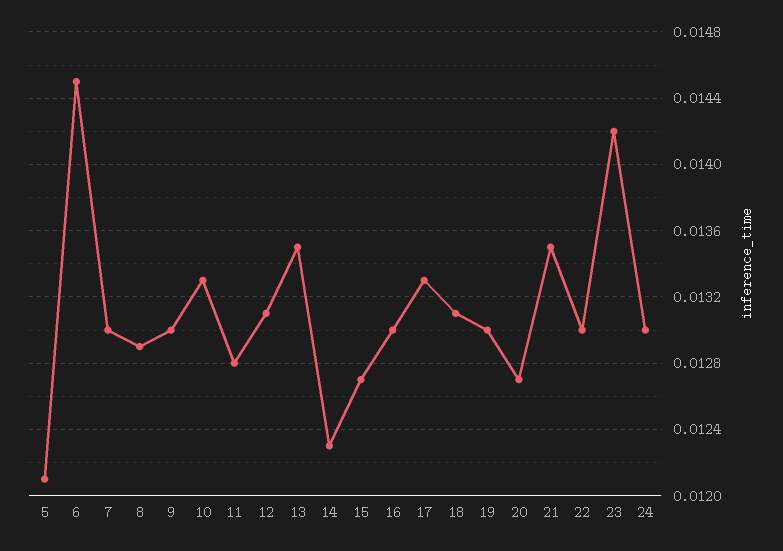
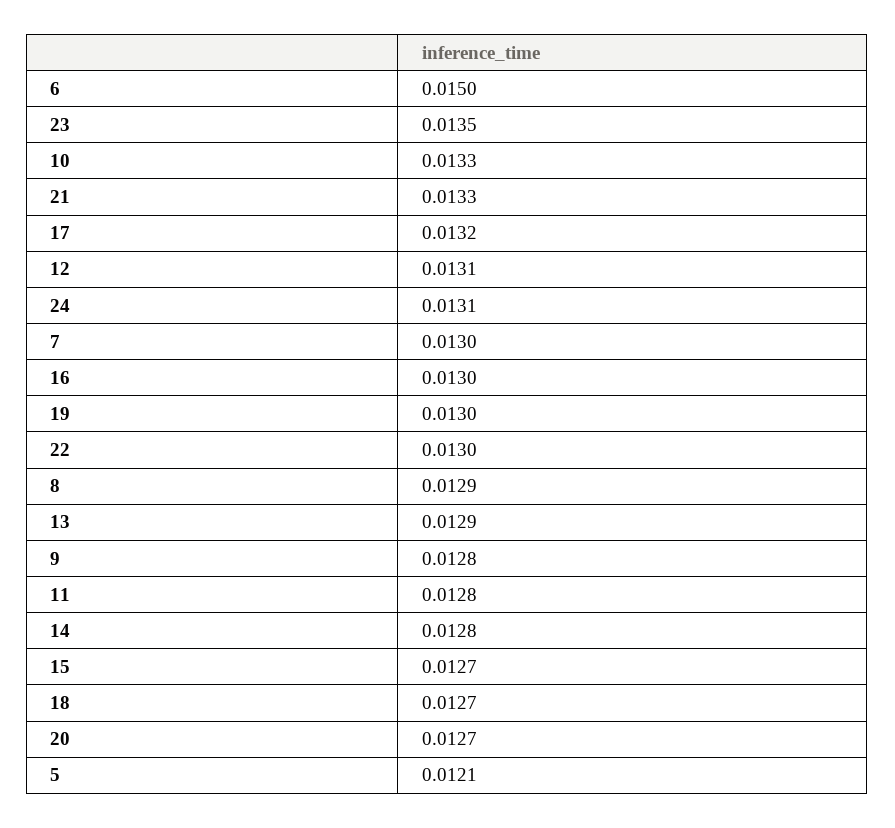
6: 0.0145 -> 0.015
9: 0.013 -> 0.0128
13: 0.0135 -> 0.0129
14: 0.0123 -> 0.0128
17: 0.0133 -> 0.0132
18: 0.0131 -> 0.0127
21: 0.0135 -> 0.0133
23: 0.0142 -> 0.0135
24: 0.013 -> 0.0131

